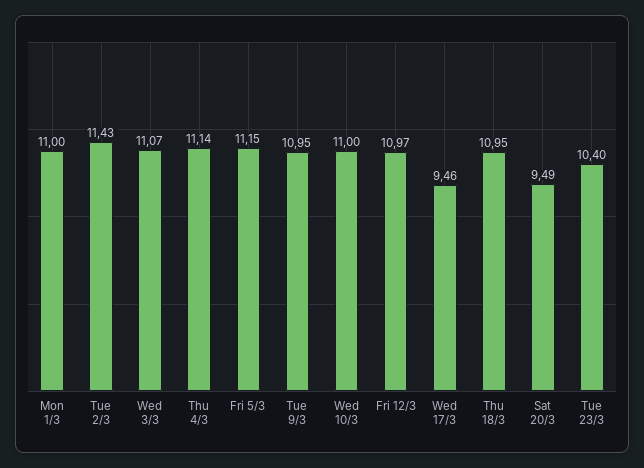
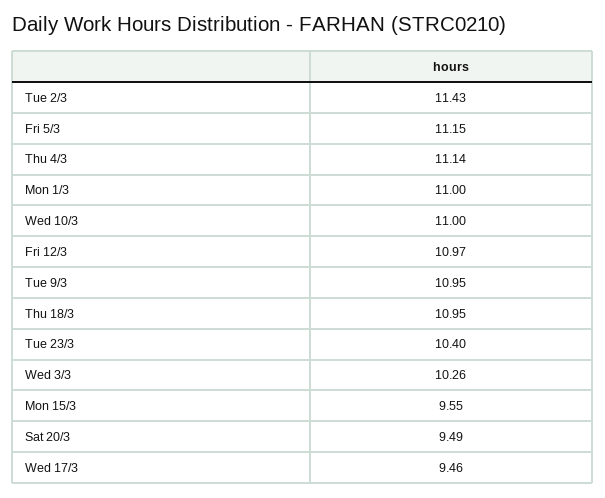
Wed 3/3: 11.07 -> 10.26
Mon 15/3: none -> 9.55

